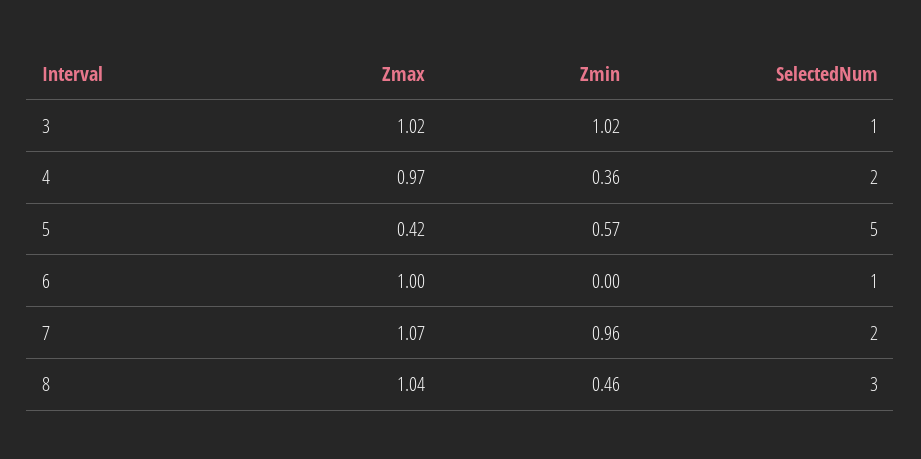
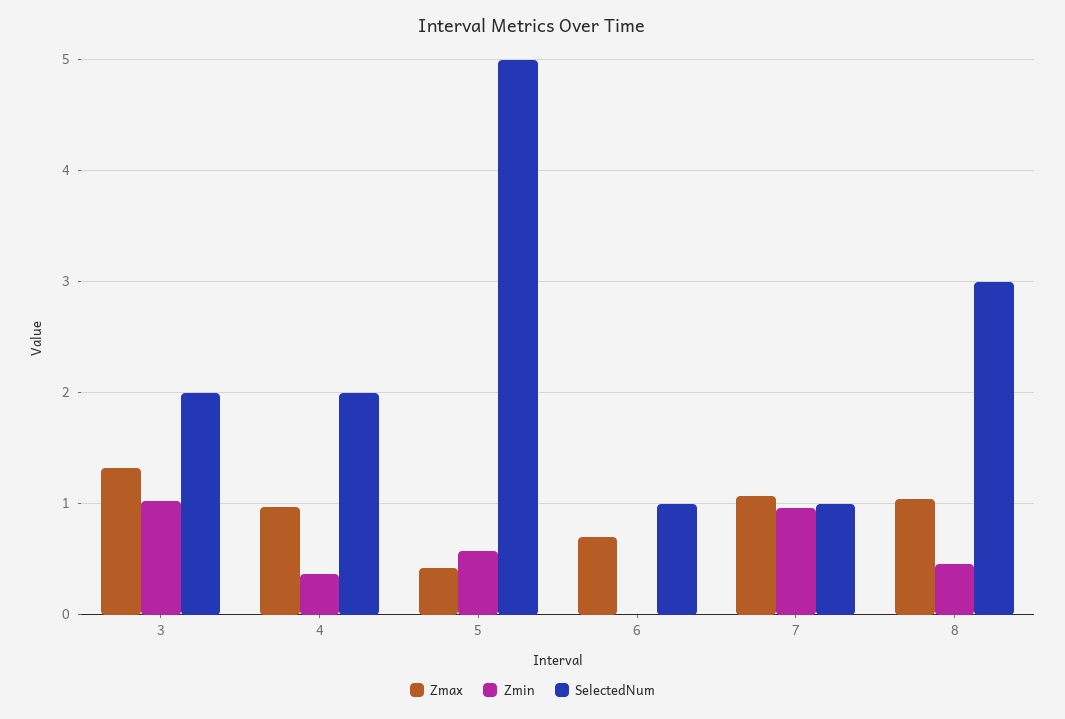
Zmax, 3: 1.02 -> 1.3
SelectedNum, 3: 1 -> 2
Zmax, 6: 1 -> 0.7
SelectedNum, 7: 2 -> 1

